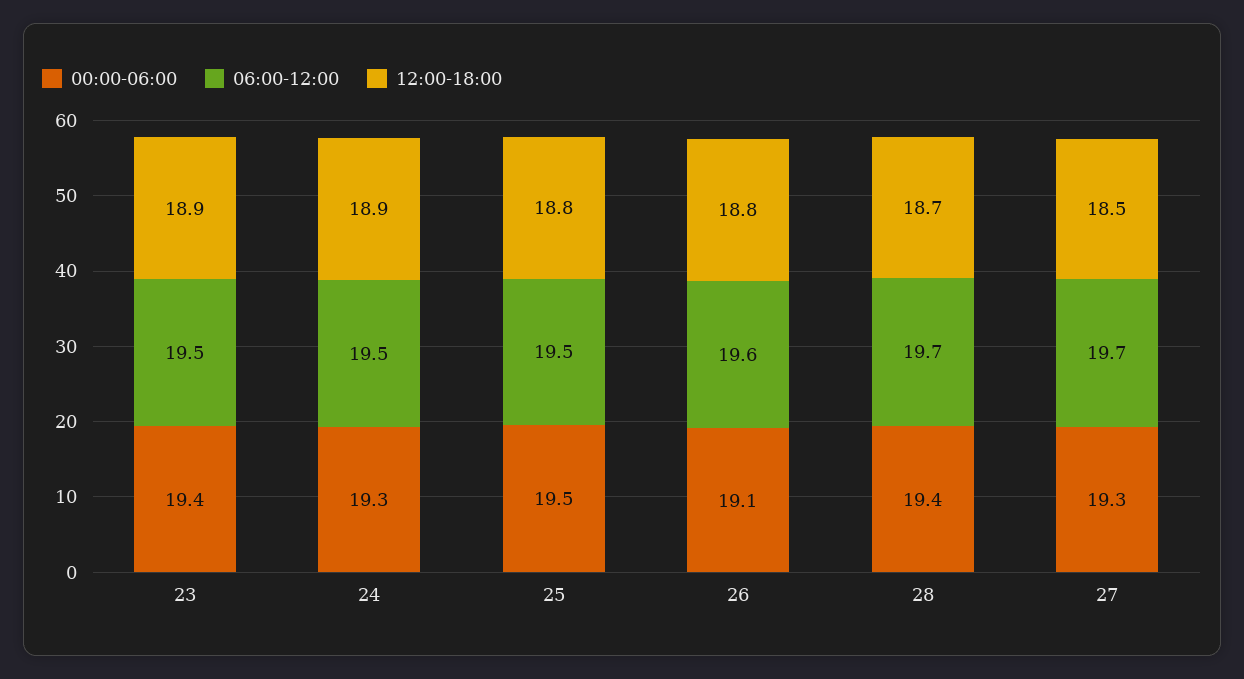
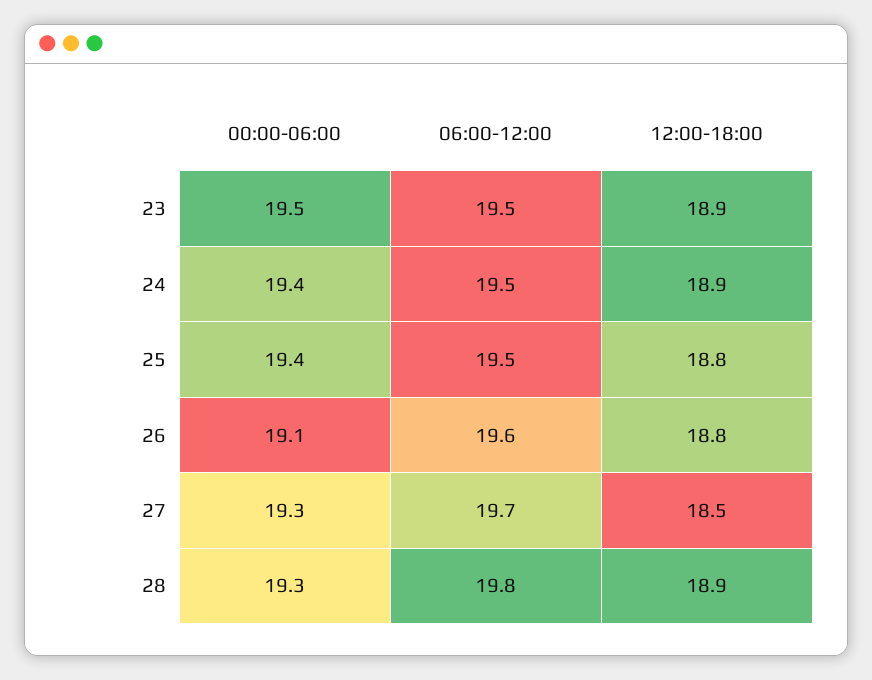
00:00-06:00, 23: 19.4 -> 19.5
00:00-06:00, 24: 19.3 -> 19.4
00:00-06:00, 25: 19.5 -> 19.4
00:00-06:00, 28: 19.4 -> 19.3
06:00-12:00, 28: 19.7 -> 19.8
12:00-18:00, 28: 18.7 -> 18.9

